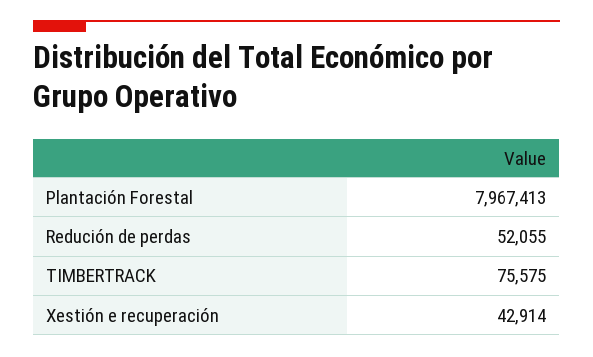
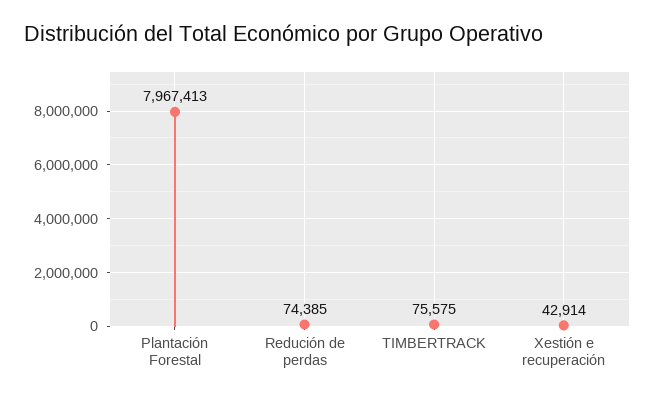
Redución de perdas: 52055 -> 74385

